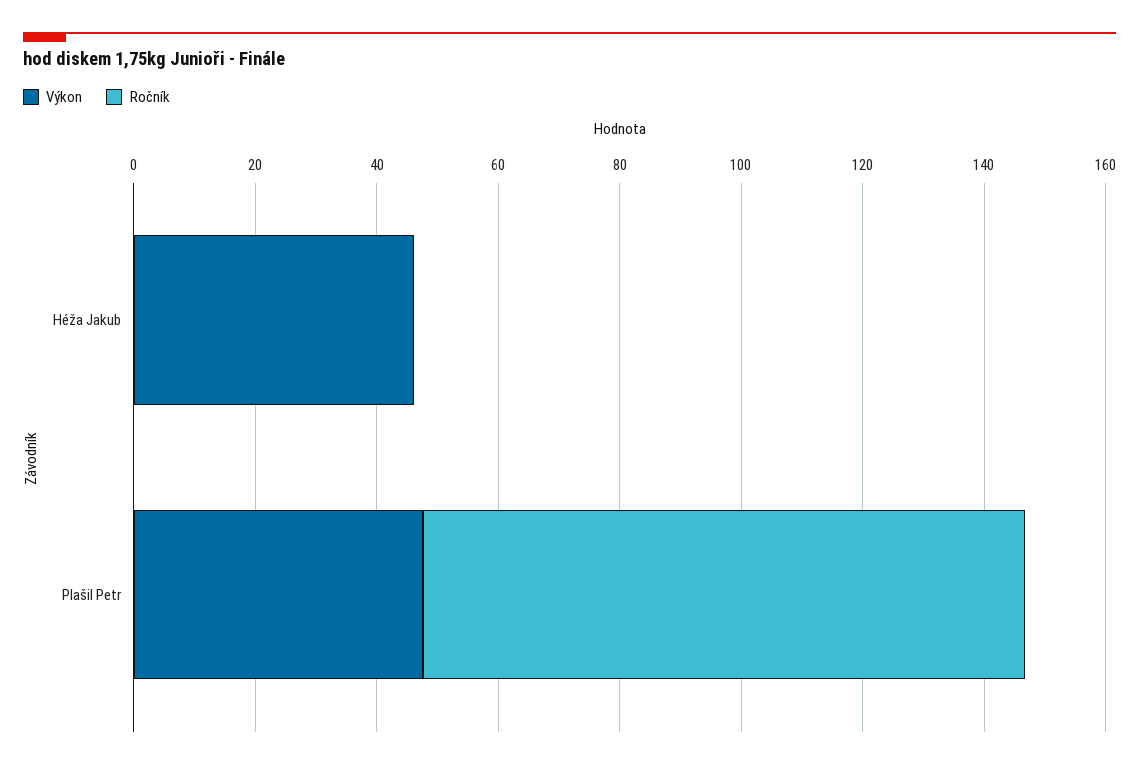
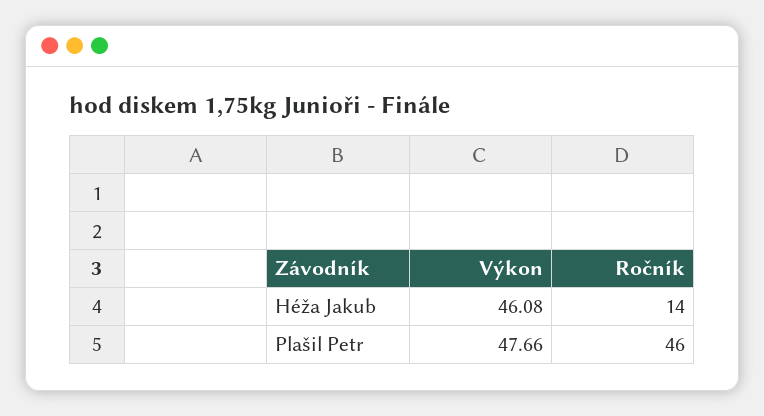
Ročník, Héža Jakub: 0 -> 14
Ročník, Plašil Petr: 100 -> 46

